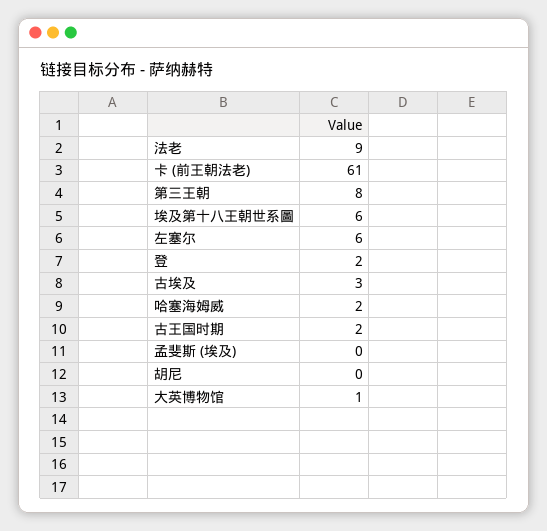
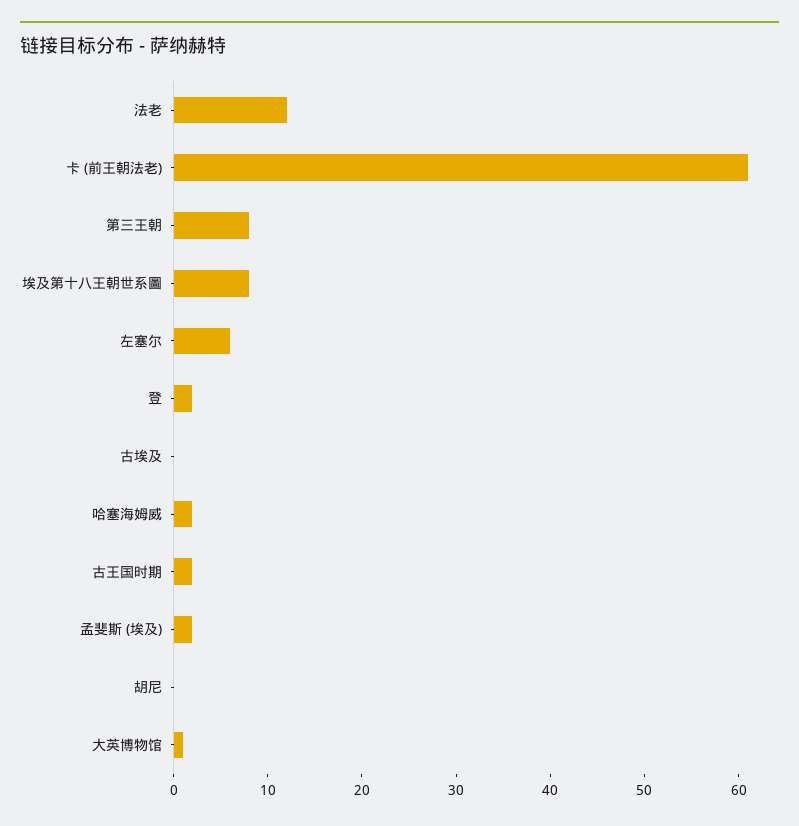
法老: 9 -> 12
埃及第十八王朝世系圖: 6 -> 8
古埃及: 3 -> 0
孟斐斯 (埃及): 0 -> 2

